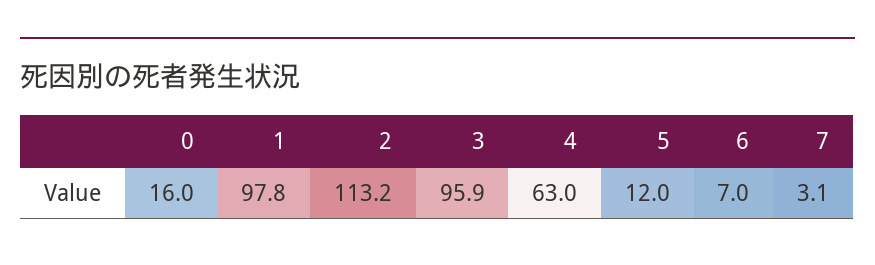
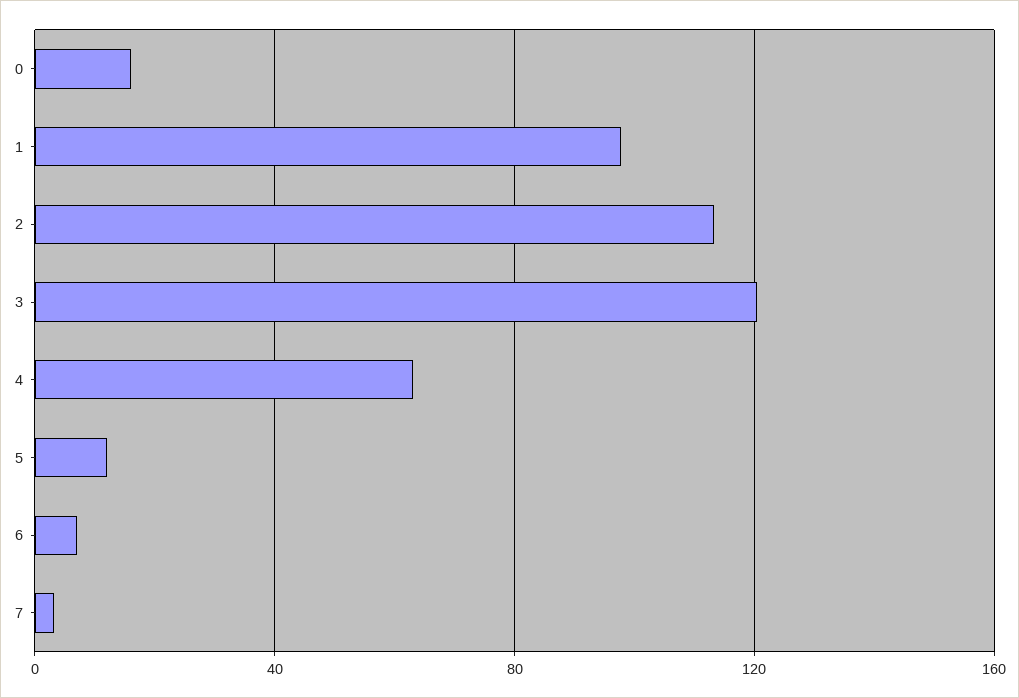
3: 95.9 -> 120

